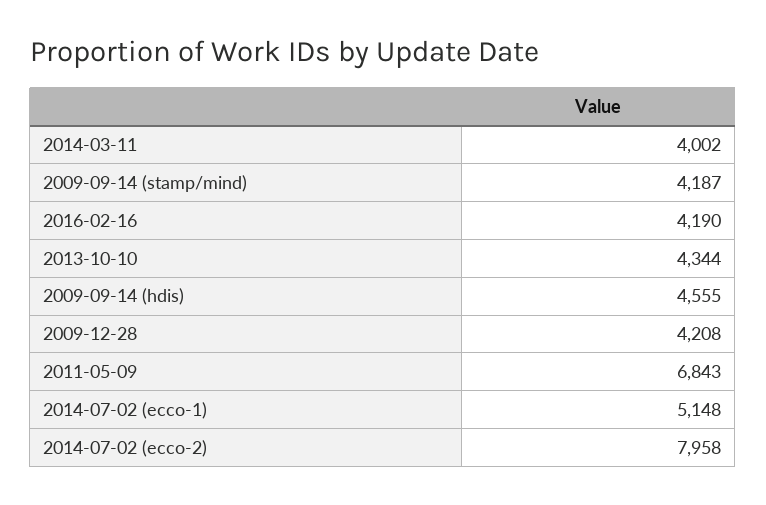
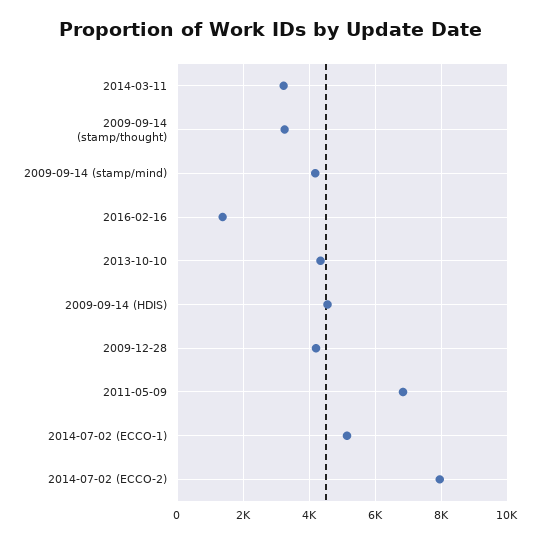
2014-03-11: 4002 -> 3200
2016-02-16: 4190 -> 1400
2009-09-14 (stamp/thought): none -> 3200

